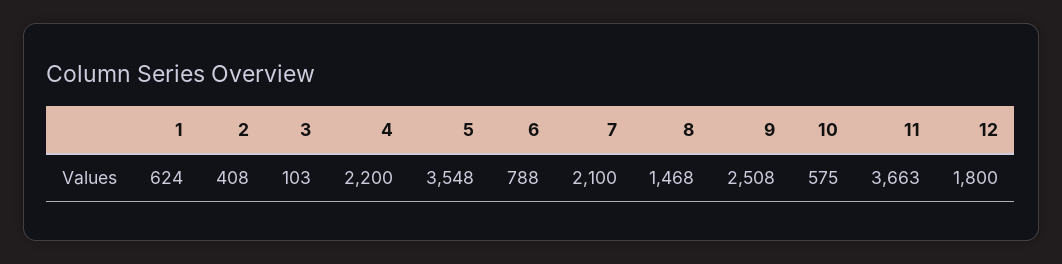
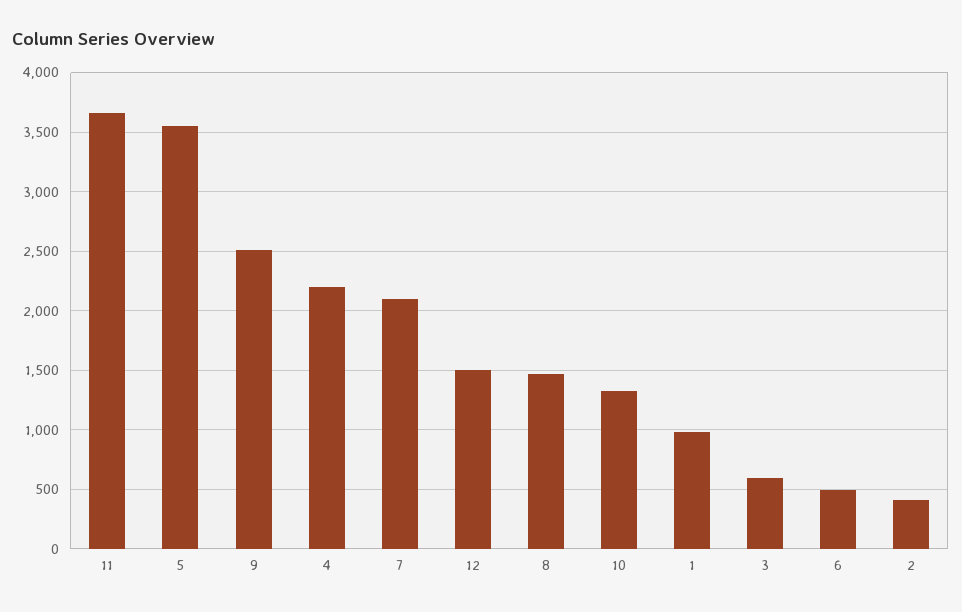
1: 624 -> 1000
3: 103 -> 600
6: 788 -> 500
10: 575 -> 1300
12: 1800 -> 1500

